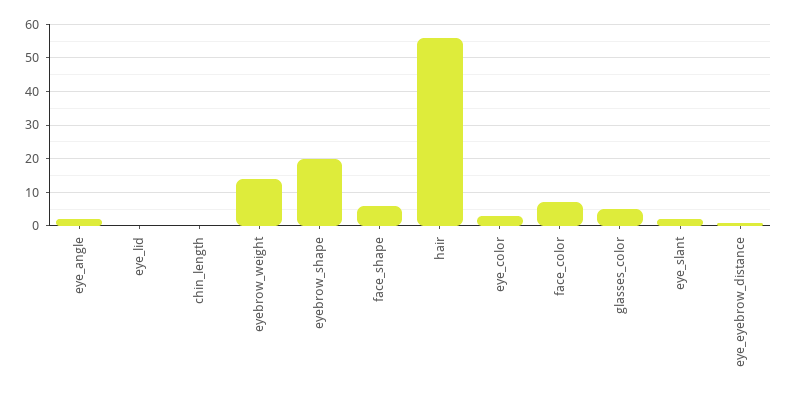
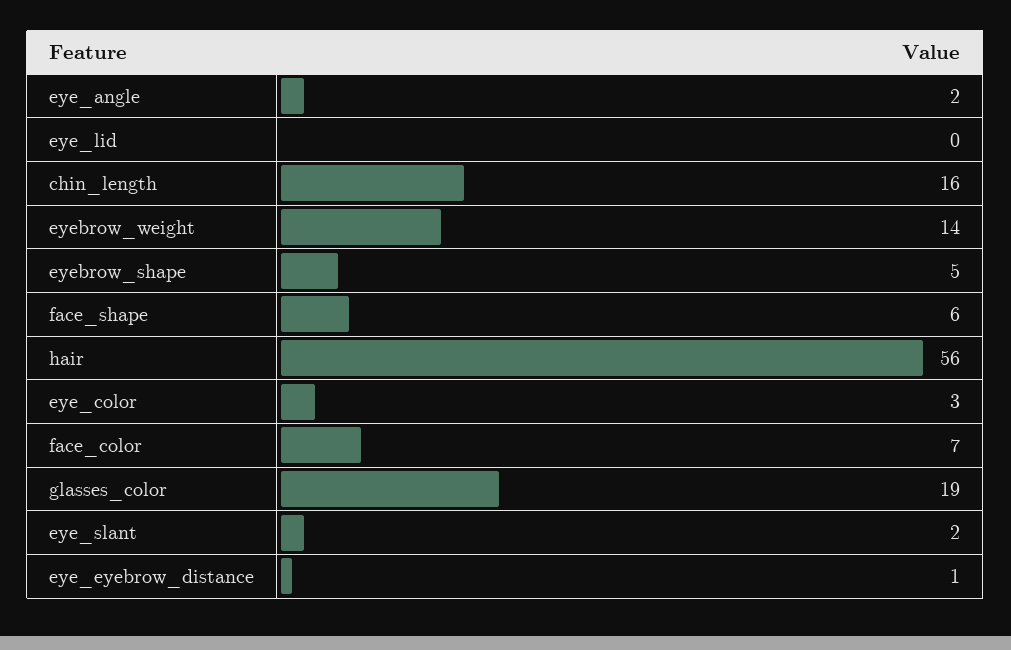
chin_length: 0 -> 16
eyebrow_shape: 20 -> 5
glasses_color: 5 -> 19

